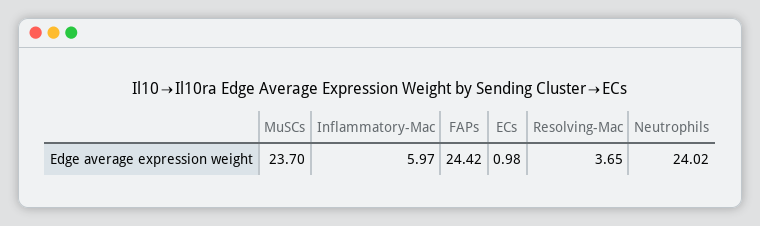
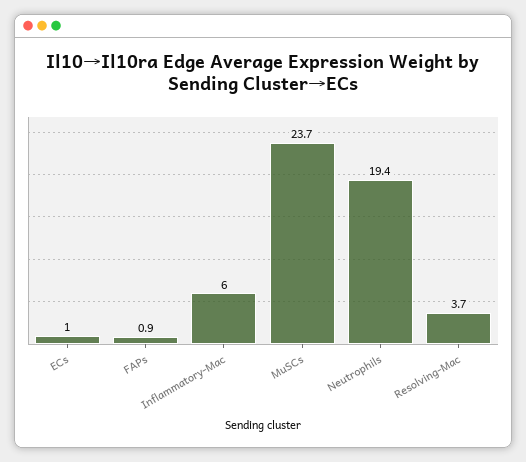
FAPs: 24.42 -> 0.9
Neutrophils: 24.02 -> 19.4

